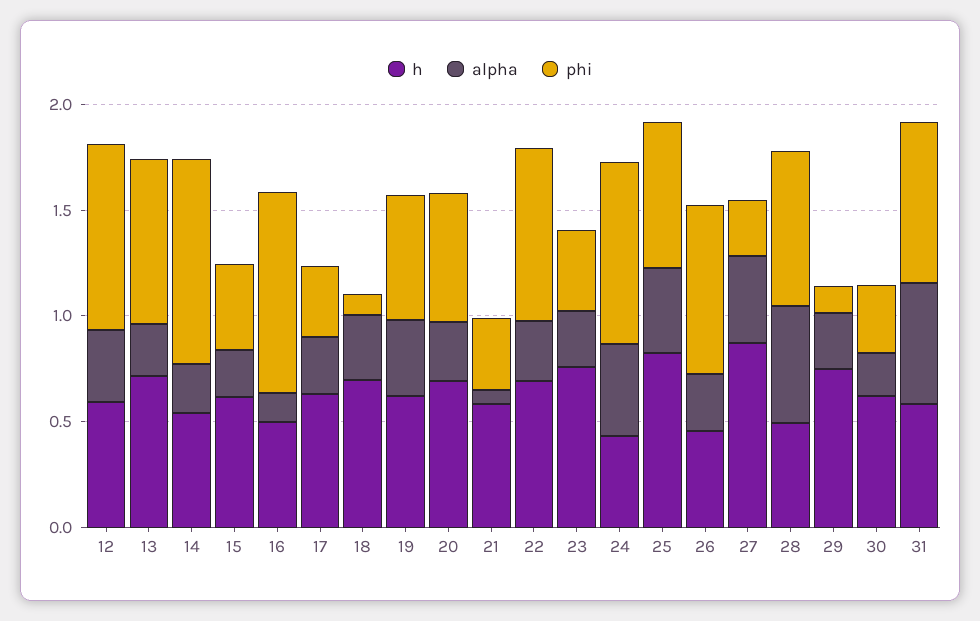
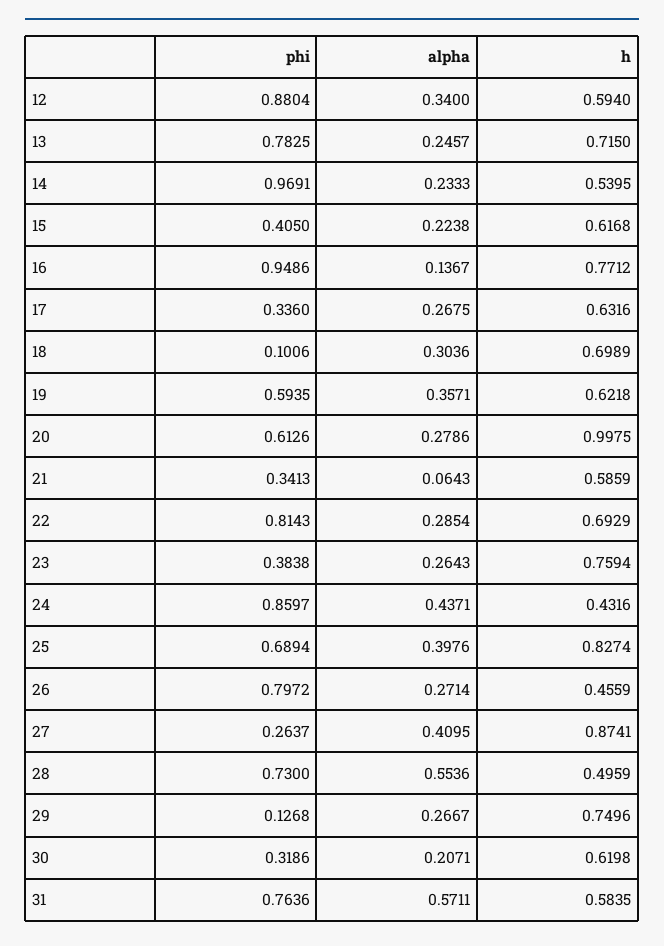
h, 16: 0.5 -> 0.7712
h, 20: 0.7 -> 0.9975

